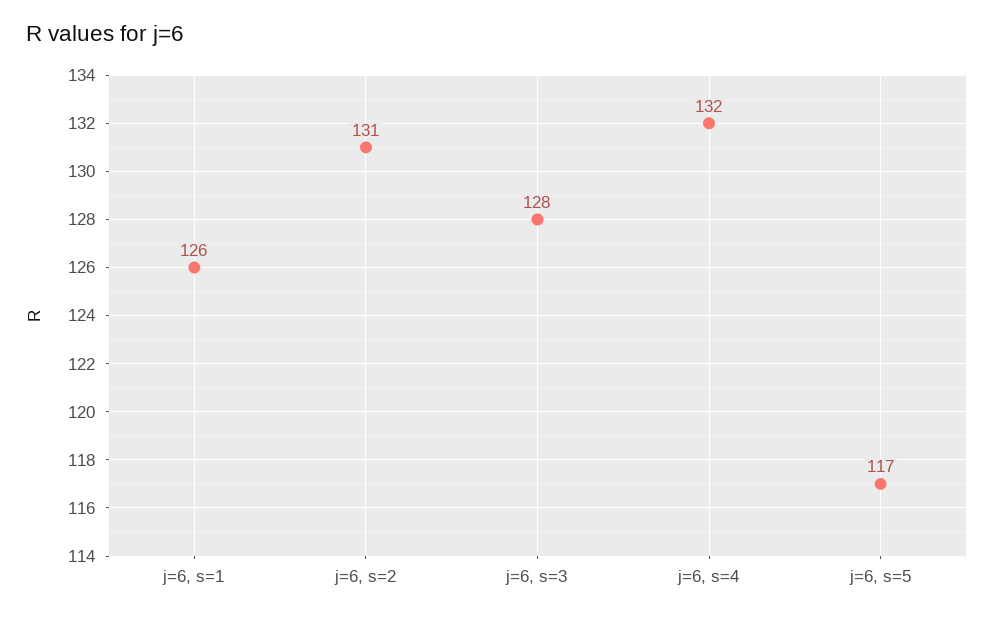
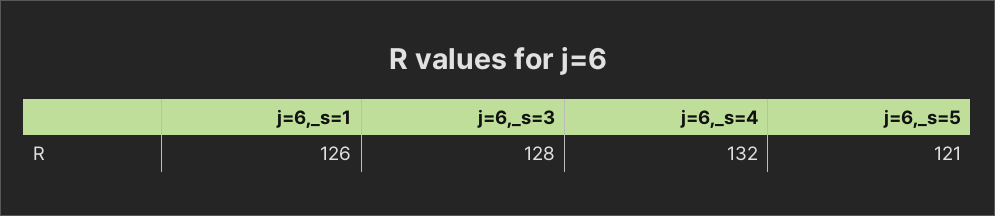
j=6, s=2: 131 -> none
j=6, s=5: 117 -> 121

